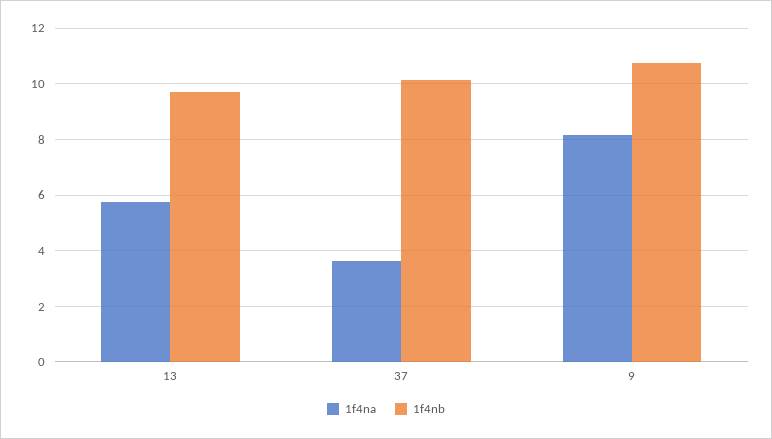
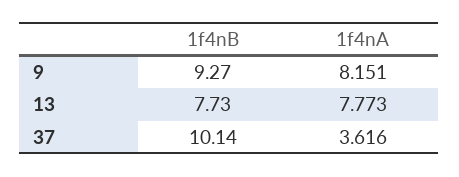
1f4na, 13: 5.75 -> 7.773
1f4nb, 13: 9.75 -> 7.73
1f4nb, 9: 10.75 -> 9.27

